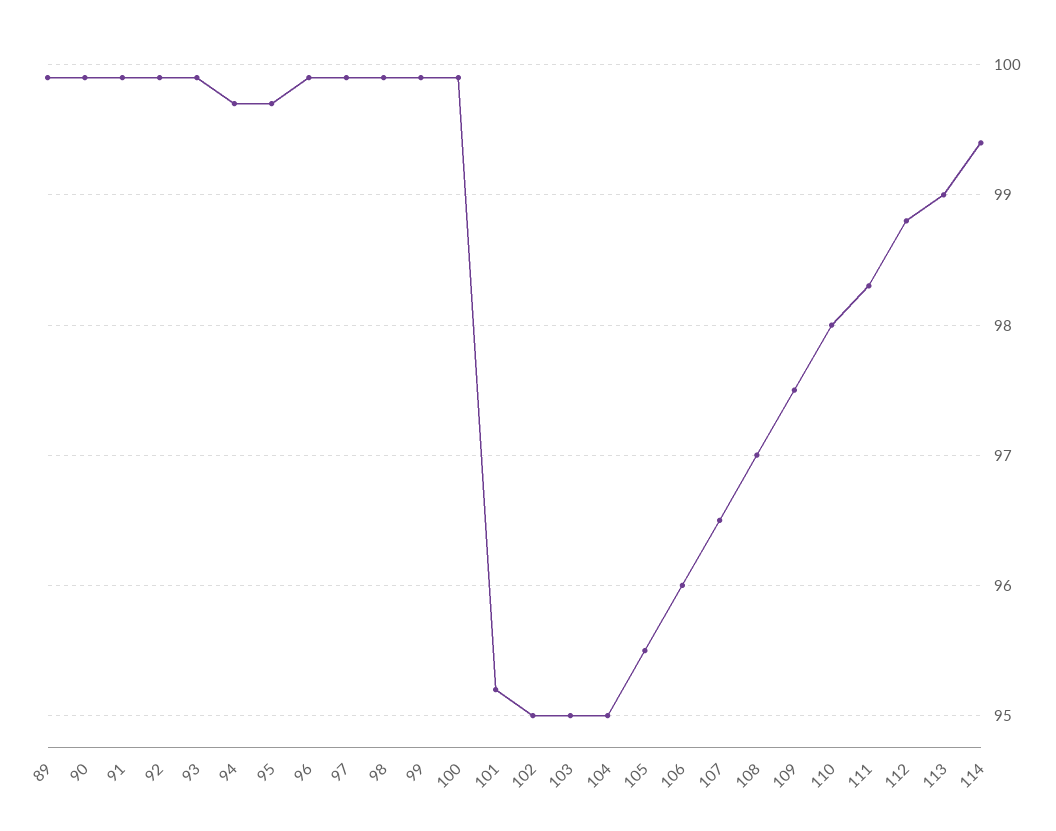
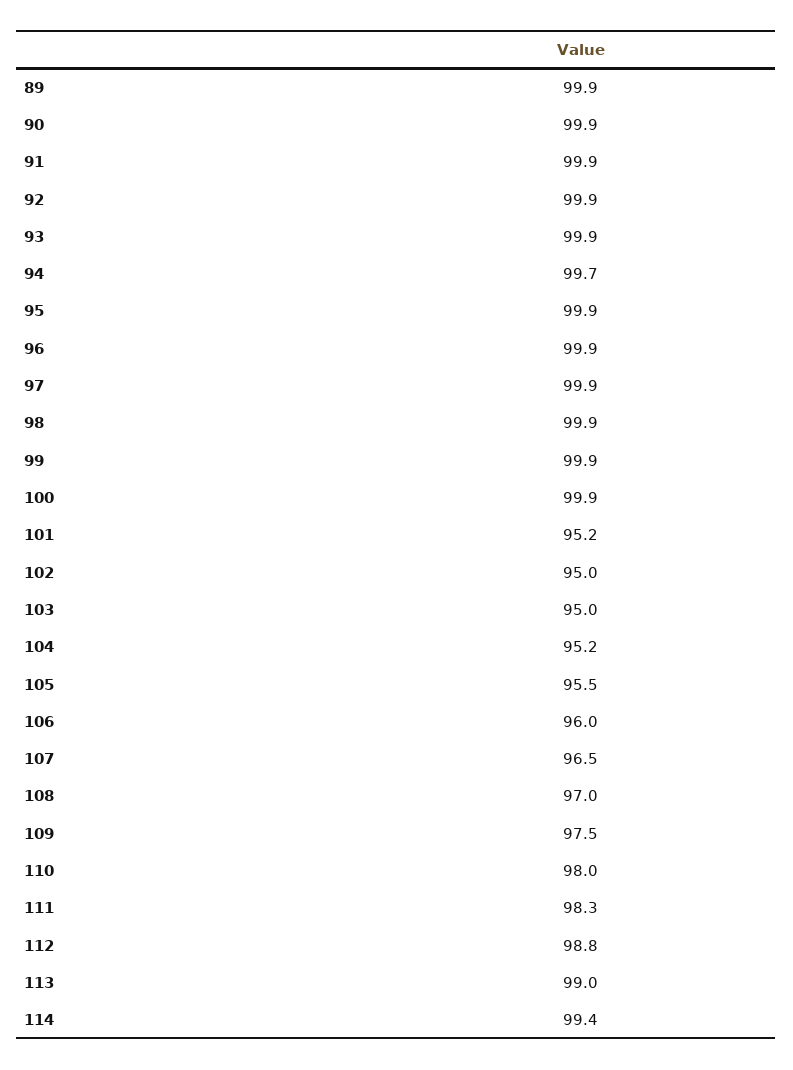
95: 99.7 -> 99.9
104: 95 -> 95.2

